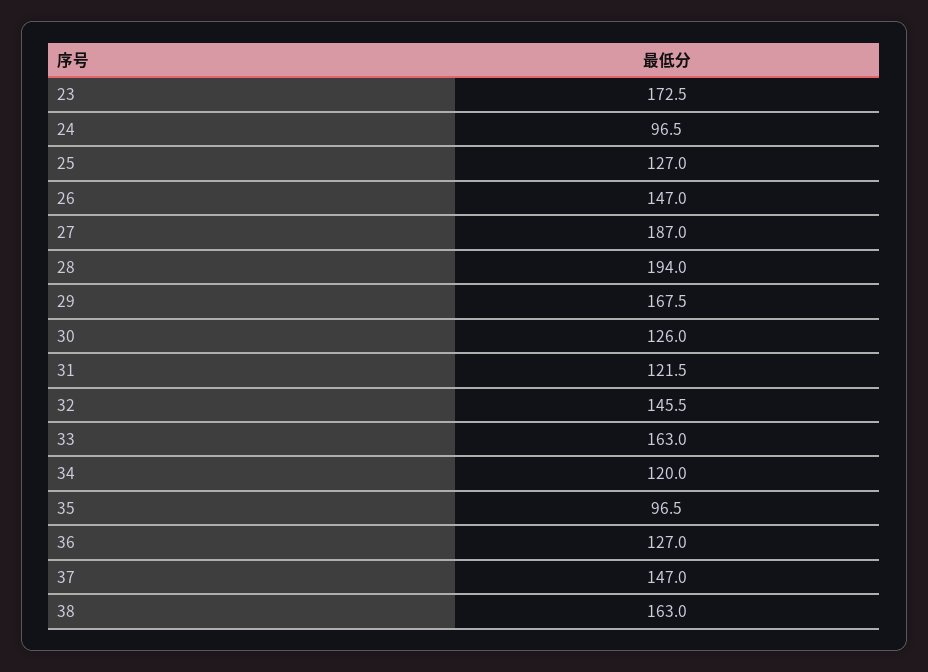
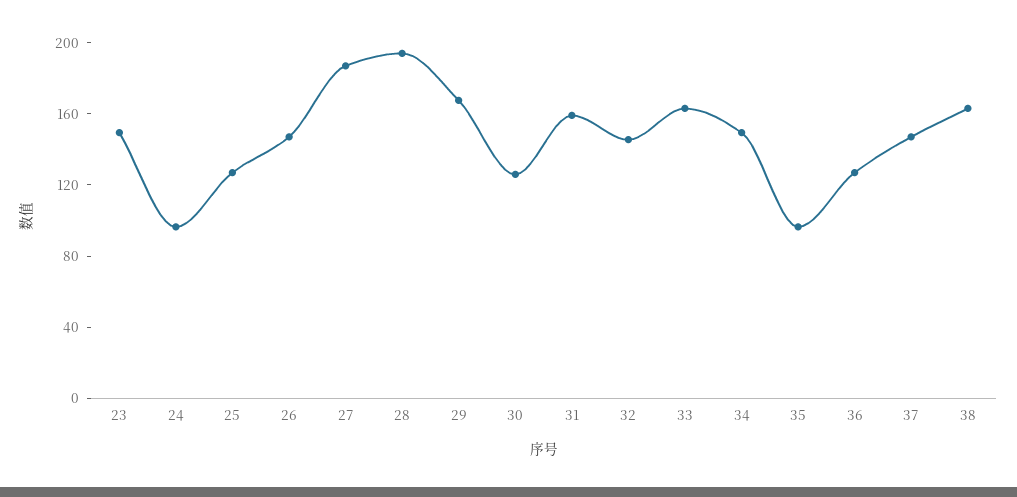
23: 172.5 -> 150
31: 121.5 -> 160
34: 120 -> 150

